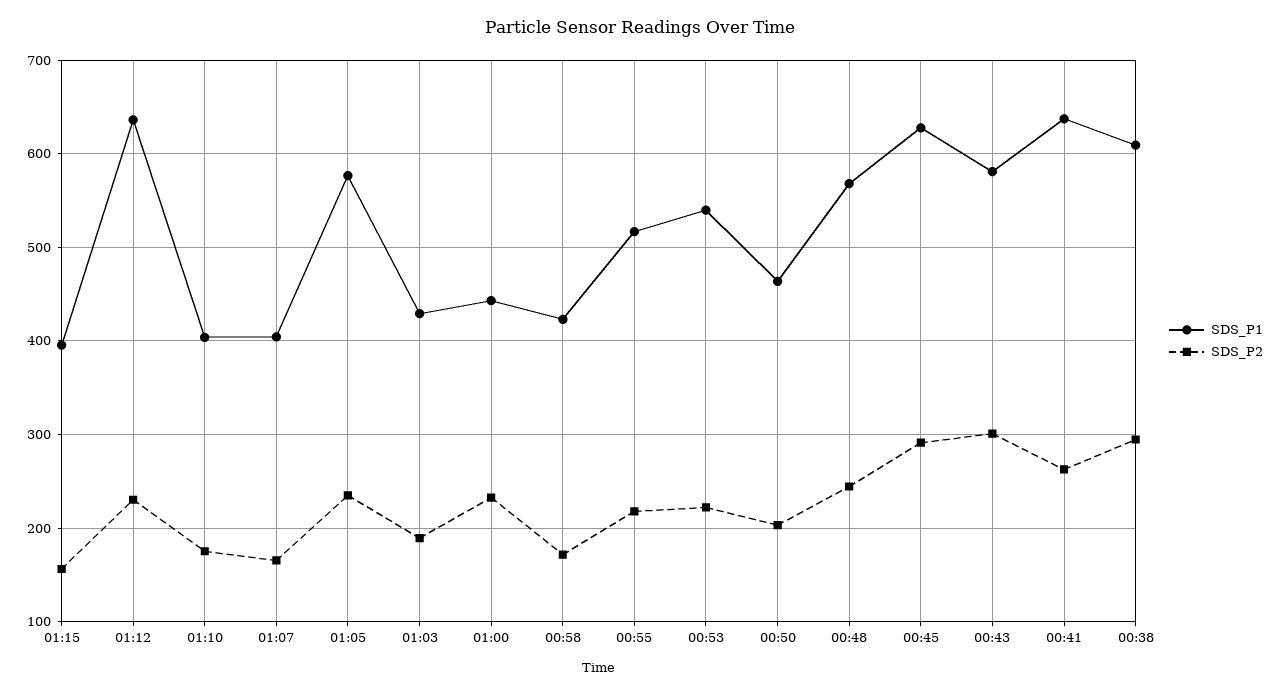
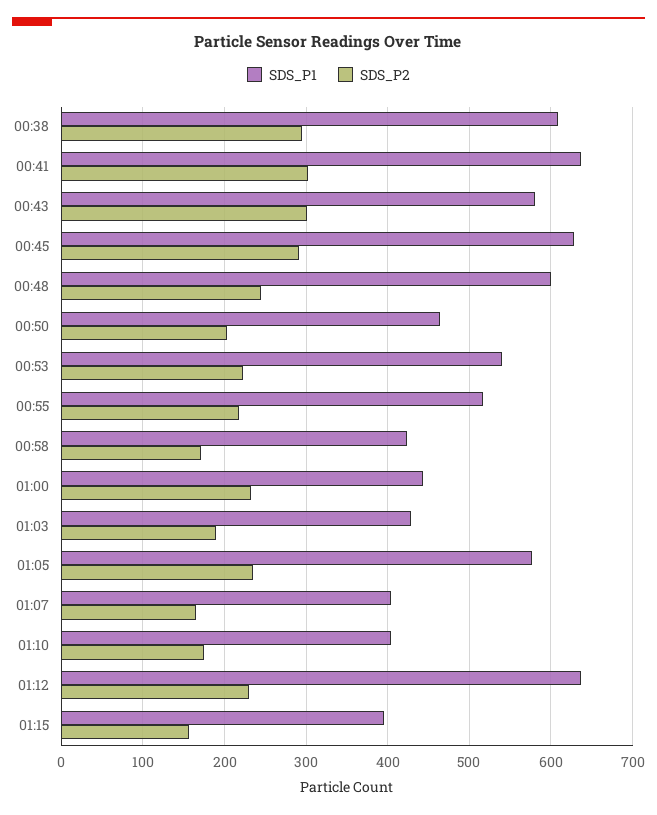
SDS_P1, 00:48: 570 -> 600
SDS_P2, 00:41: 260 -> 300

